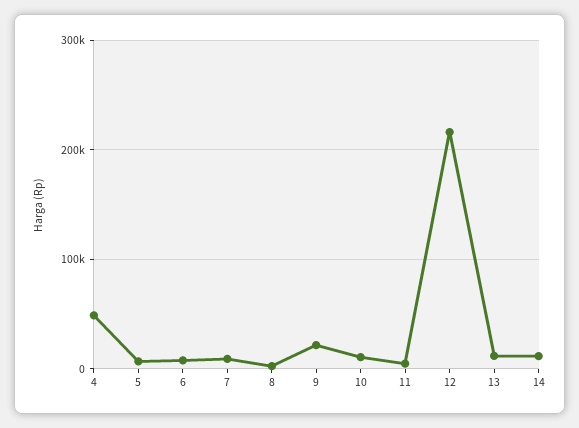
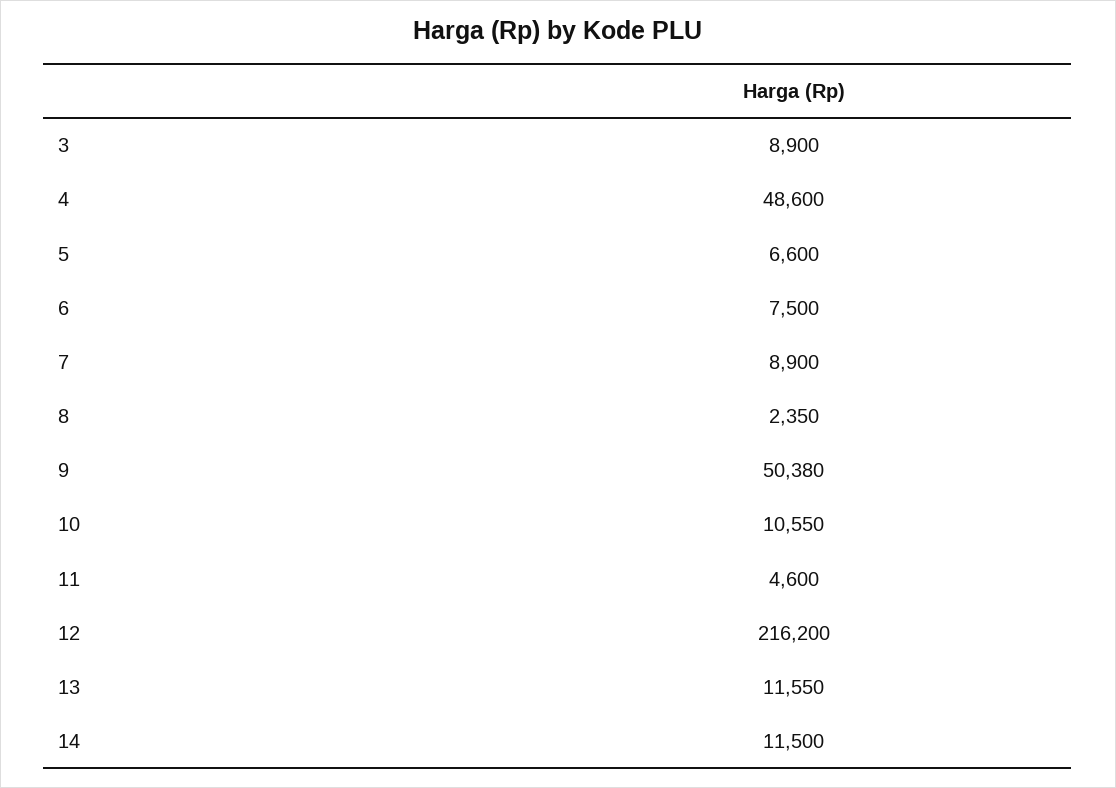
9: 20000 -> 50380
3: none -> 8900

